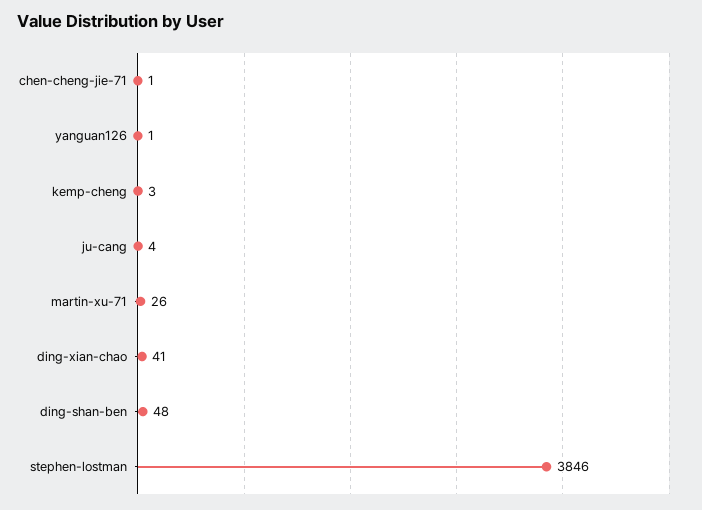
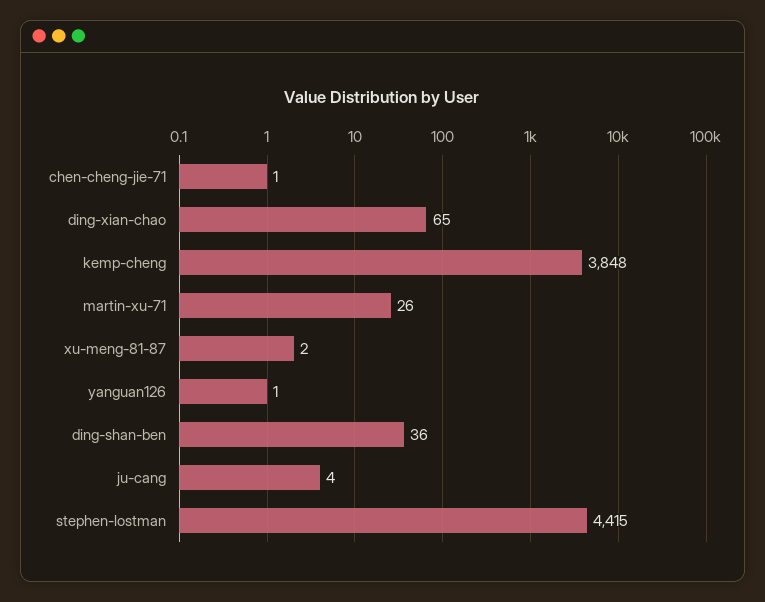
kemp-cheng: 3 -> 3848
ding-xian-chao: 41 -> 65
ding-shan-ben: 48 -> 36
stephen-lostman: 3846 -> 4415
xu-meng-81-87: none -> 2

